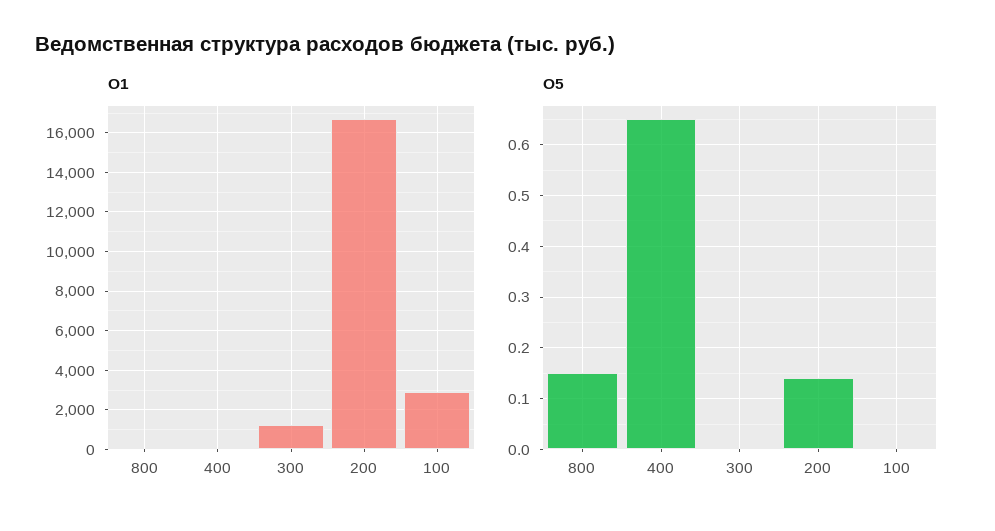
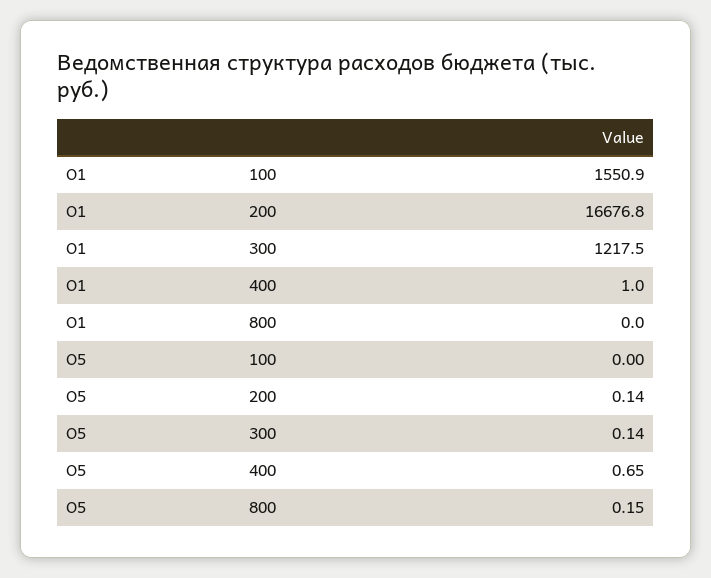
О1, 100: 3000 -> 1550.9
О5, 300: 0 -> 0.14

